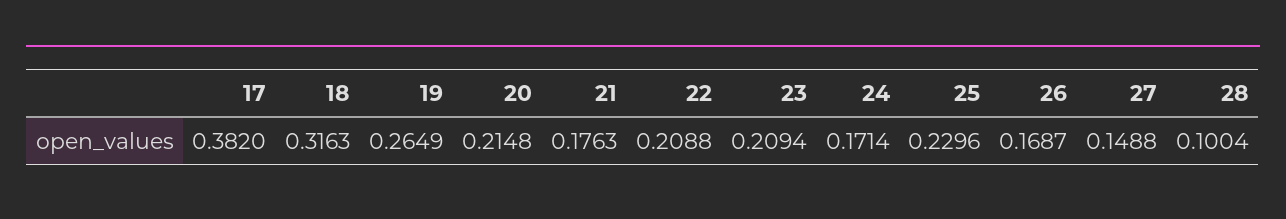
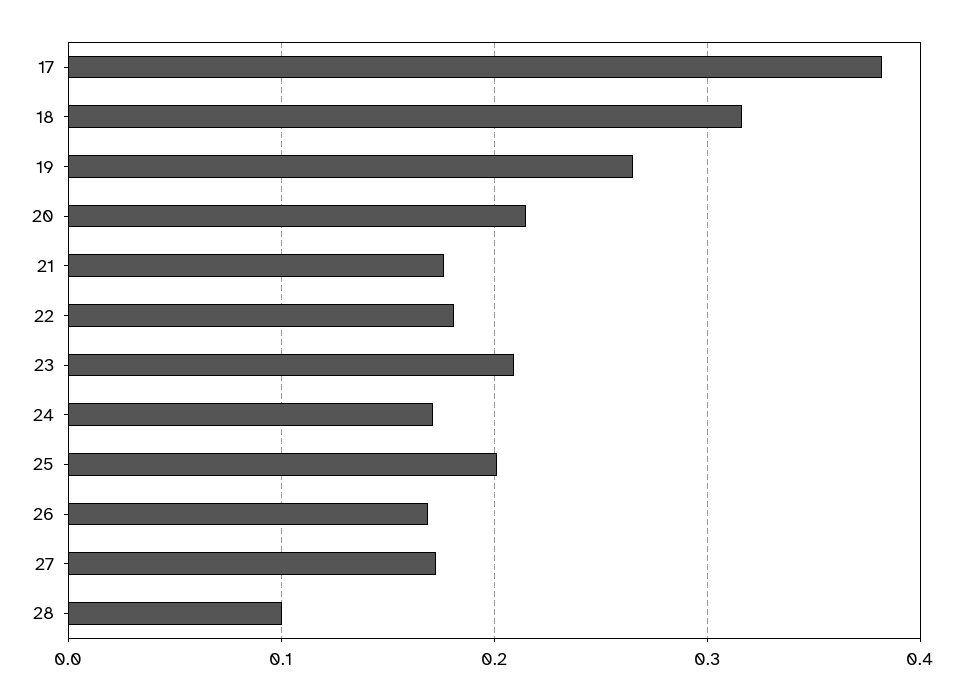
22: 0.2088 -> 0.18
25: 0.2296 -> 0.2
27: 0.1488 -> 0.17

